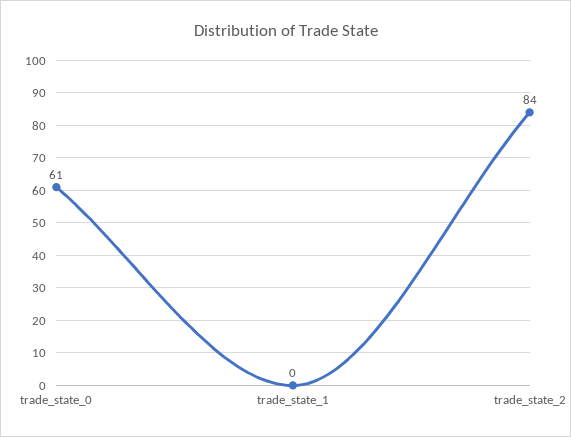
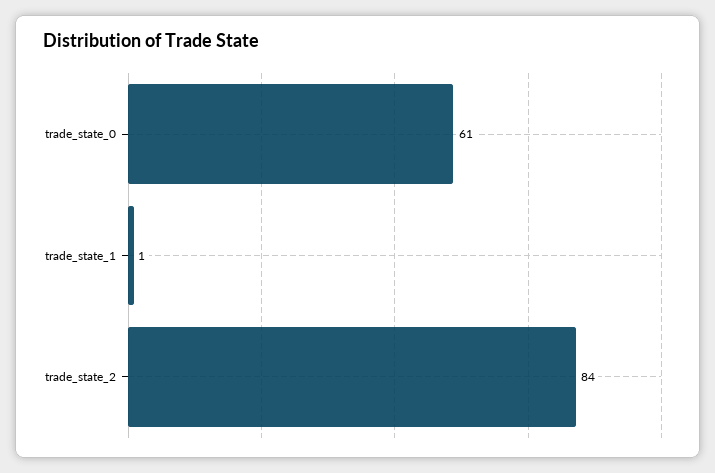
trade_state_1: 0 -> 1

